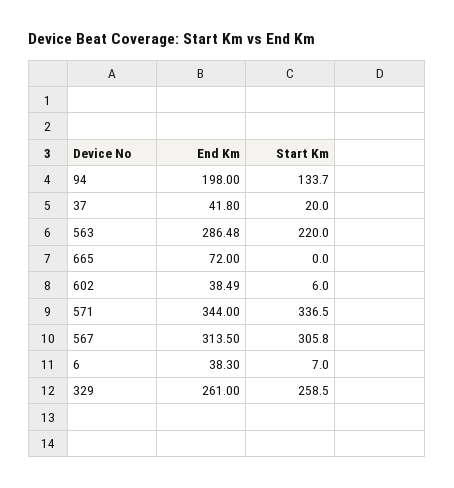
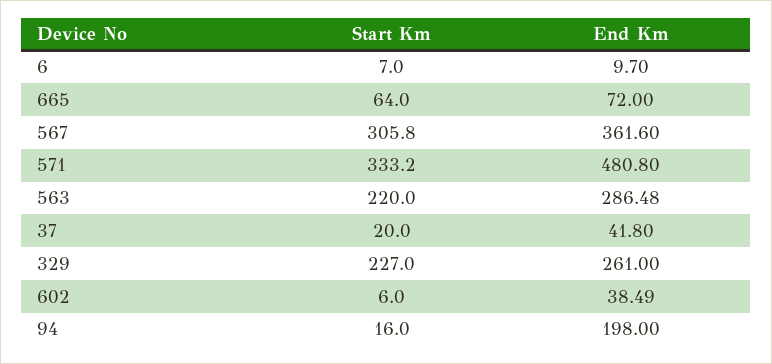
Start Km, 94: 133.7 -> 16
Start Km, 665: 0 -> 64
End Km, 571: 344 -> 480.8
Start Km, 571: 336.5 -> 333.2
End Km, 567: 313.5 -> 361.6
End Km, 6: 38.3 -> 9.7
Start Km, 329: 258.5 -> 227

